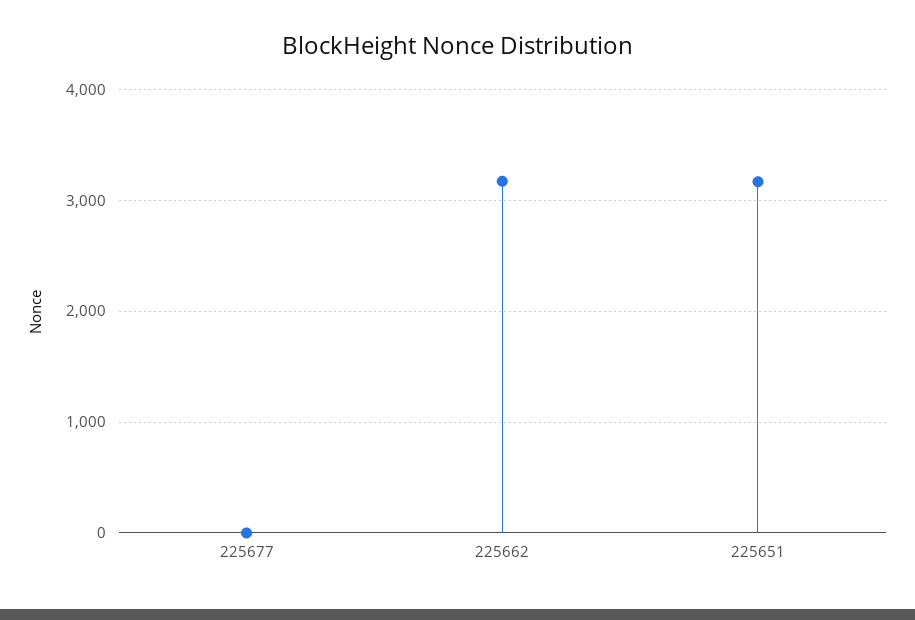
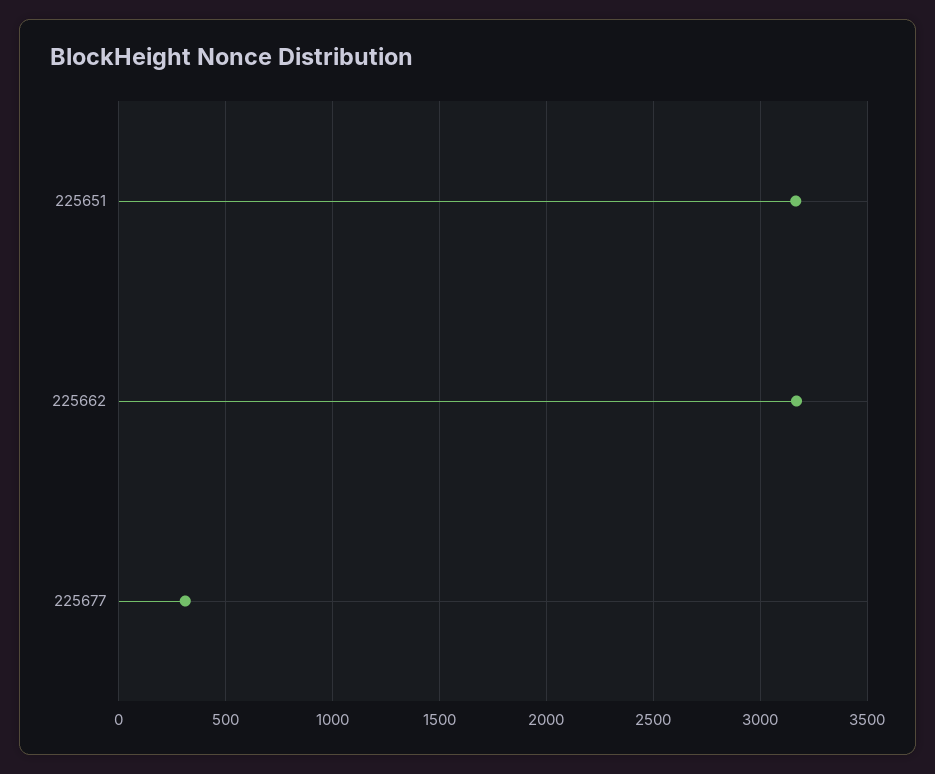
225677: 0 -> 300

